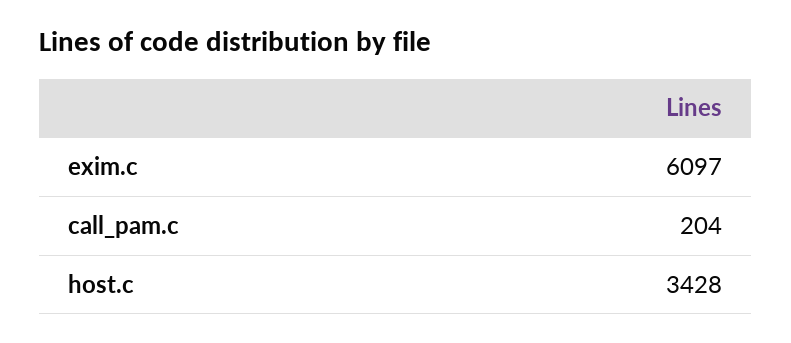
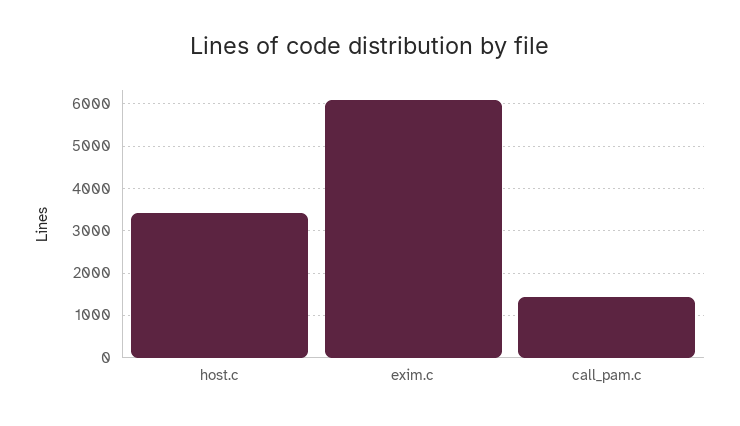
call_pam.c: 204 -> 1400

